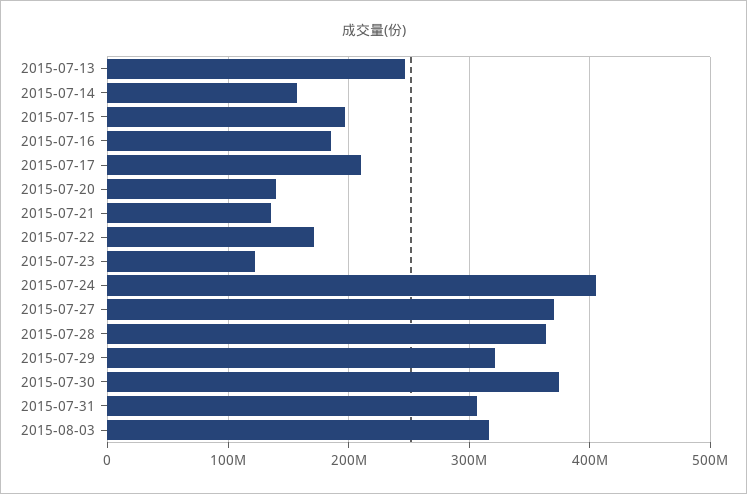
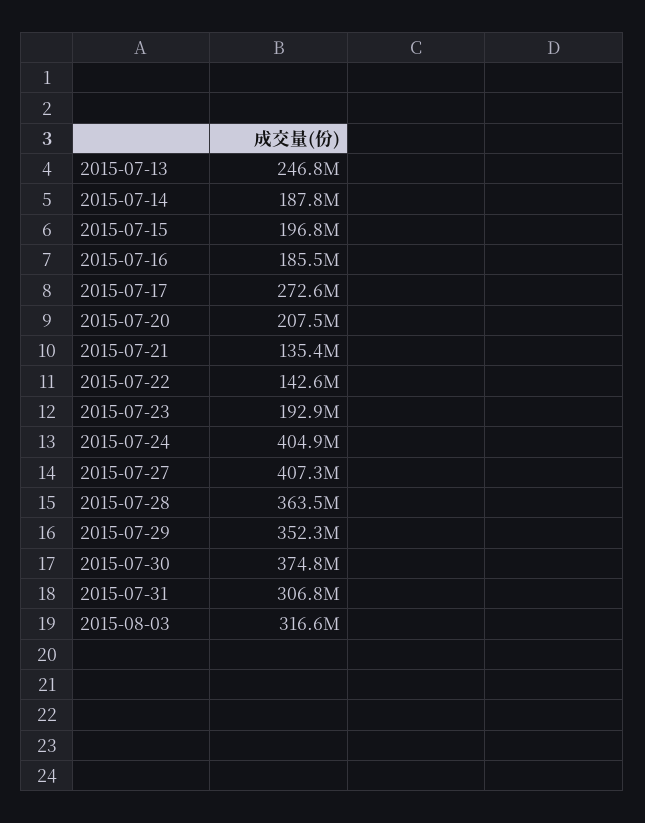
2015-07-14: 160000000 -> 187800000
2015-07-17: 210000000 -> 272600000
2015-07-20: 140000000 -> 207500000
2015-07-22: 170000000 -> 142600000
2015-07-23: 120000000 -> 192900000
2015-07-27: 370000000 -> 407300000
2015-07-29: 320000000 -> 352300000

